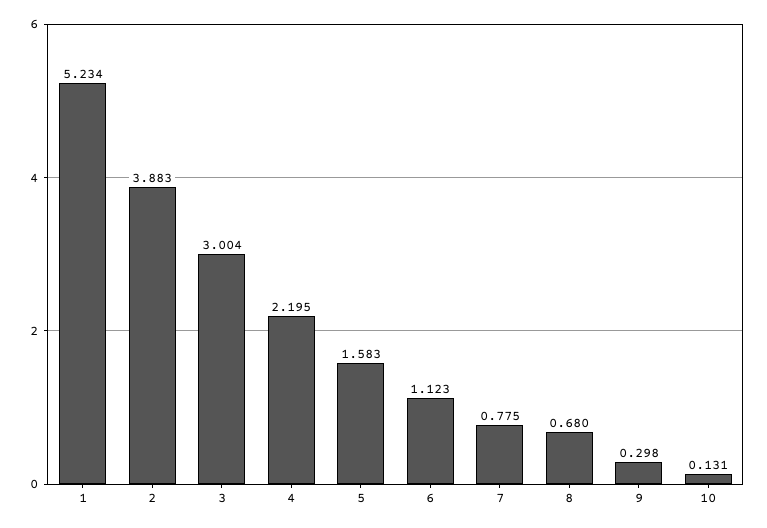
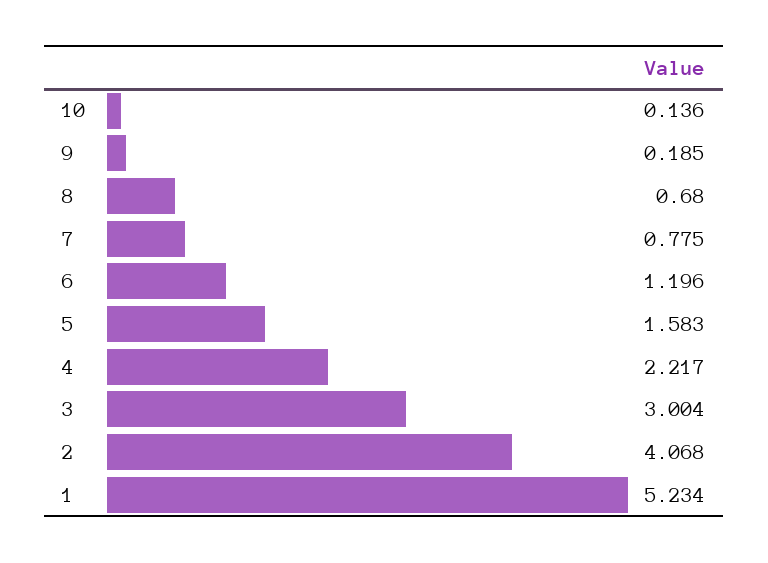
2: 3.883 -> 4.068
4: 2.195 -> 2.217
6: 1.123 -> 1.196
9: 0.298 -> 0.185
10: 0.131 -> 0.136

